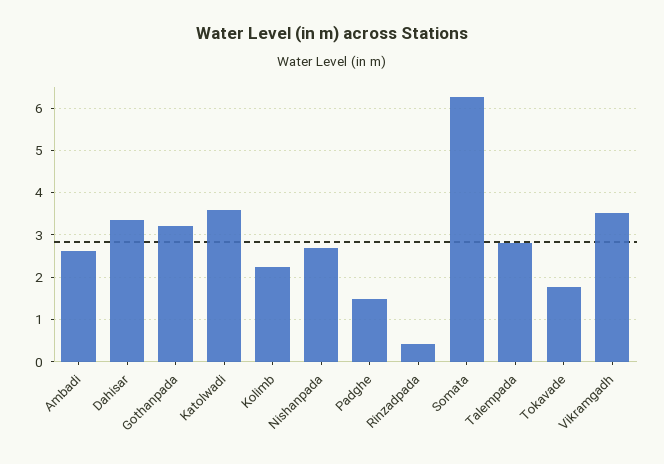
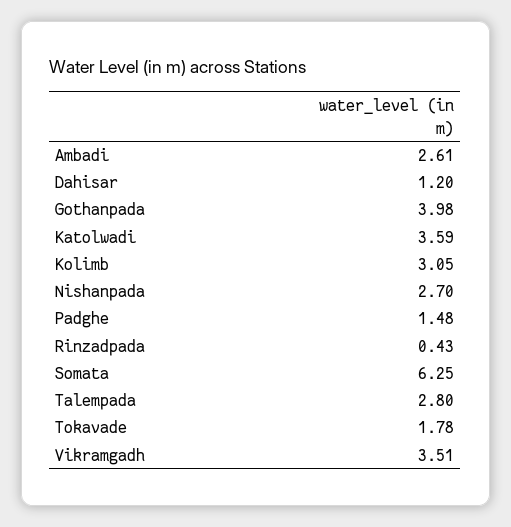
Dahisar: 3.4 -> 1.2
Gothanpada: 3.2 -> 3.98
Kolimb: 2.2 -> 3.05

